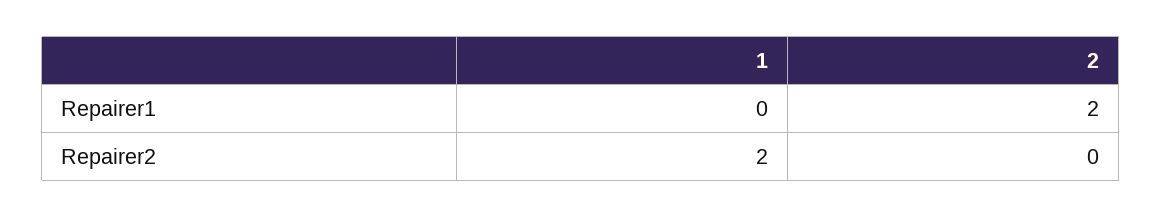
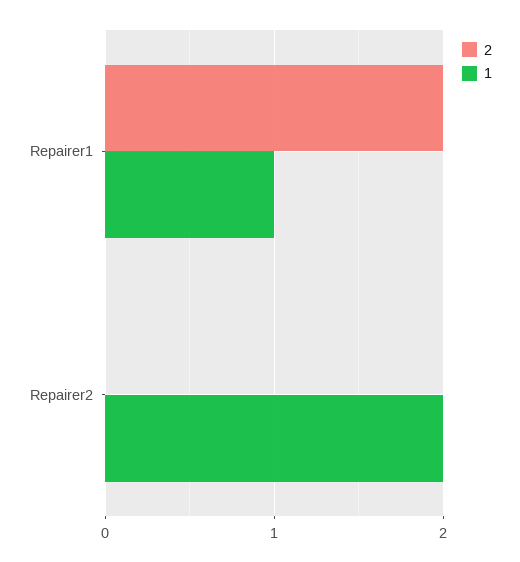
1, Repairer1: 0 -> 1

